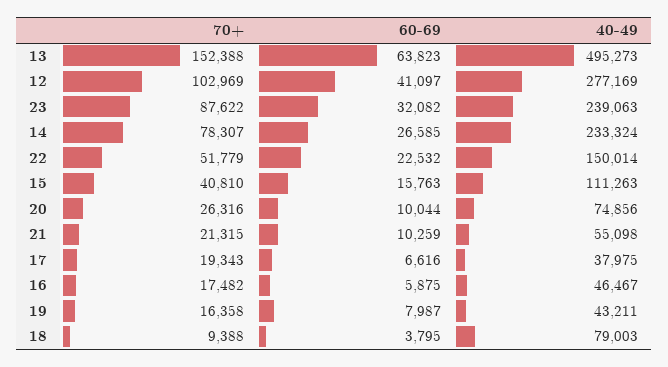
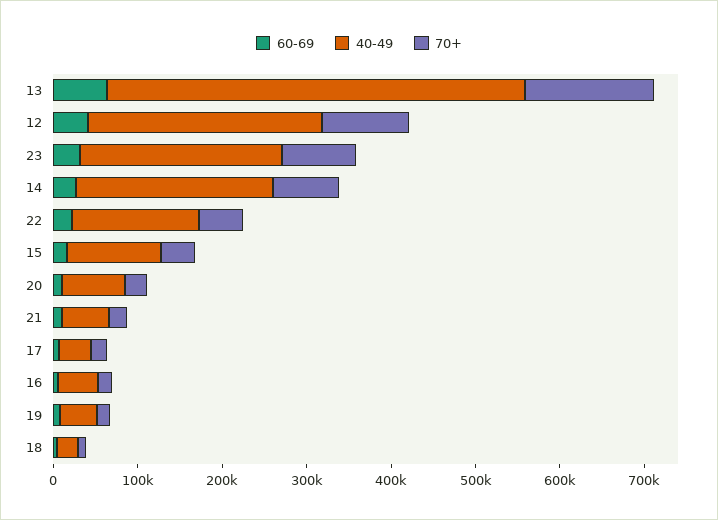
40-49, 18: 79003 -> 20000

